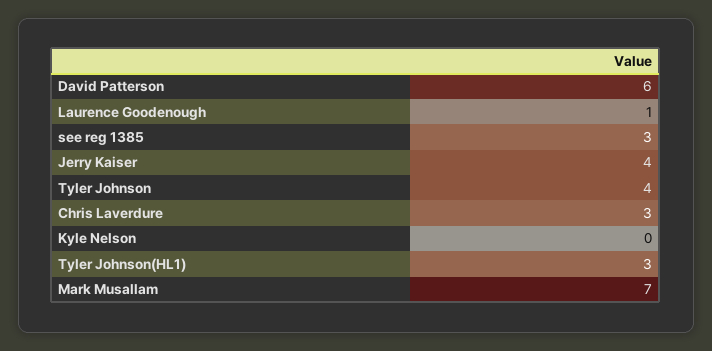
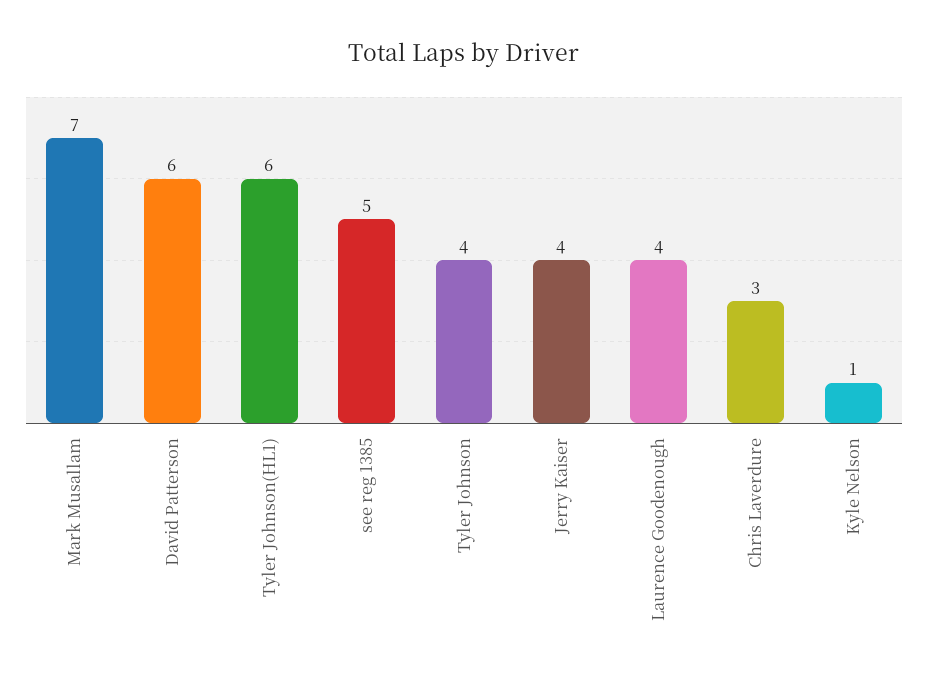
Laurence Goodenough: 1 -> 4
see reg 1385: 3 -> 5
Kyle Nelson: 0 -> 1
Tyler Johnson(HL1): 3 -> 6

